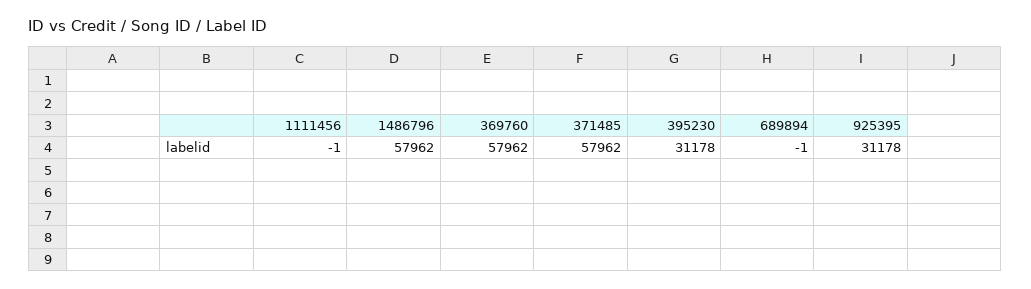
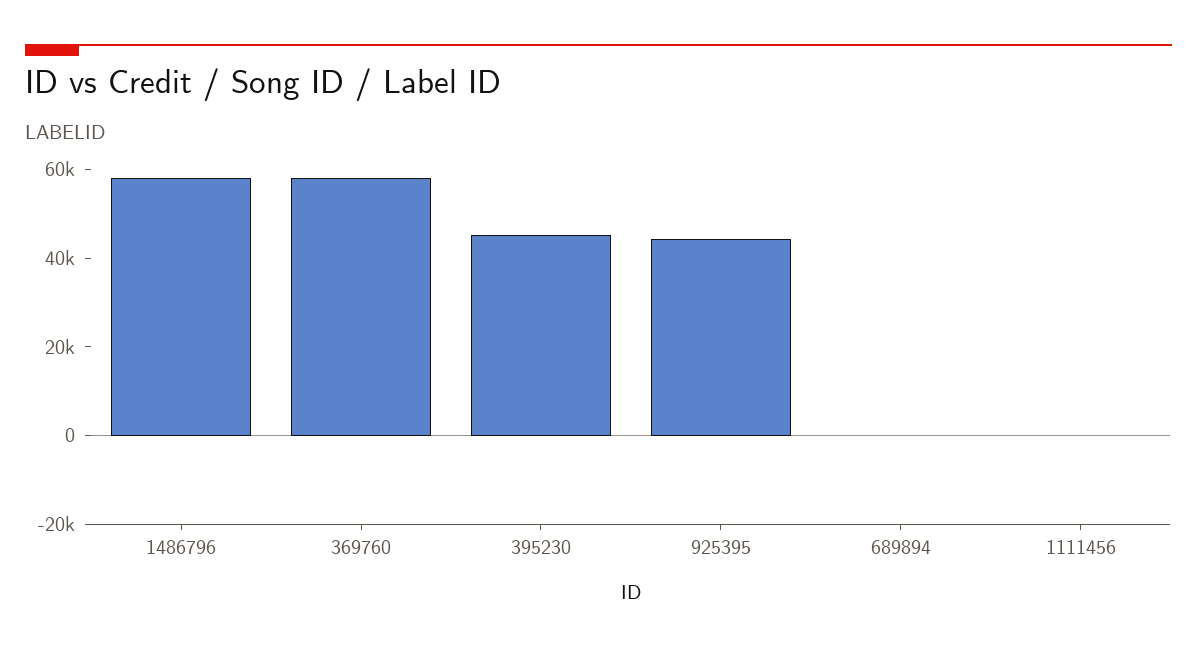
371485: 57962 -> none
395230: 31178 -> 45000
925395: 31178 -> 45000

